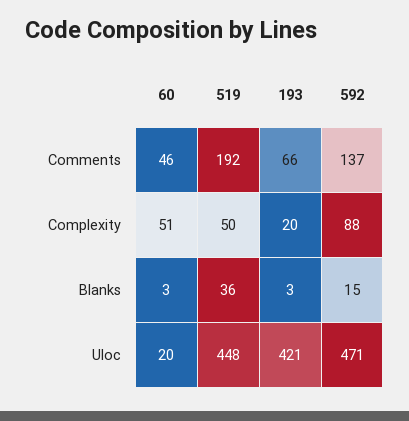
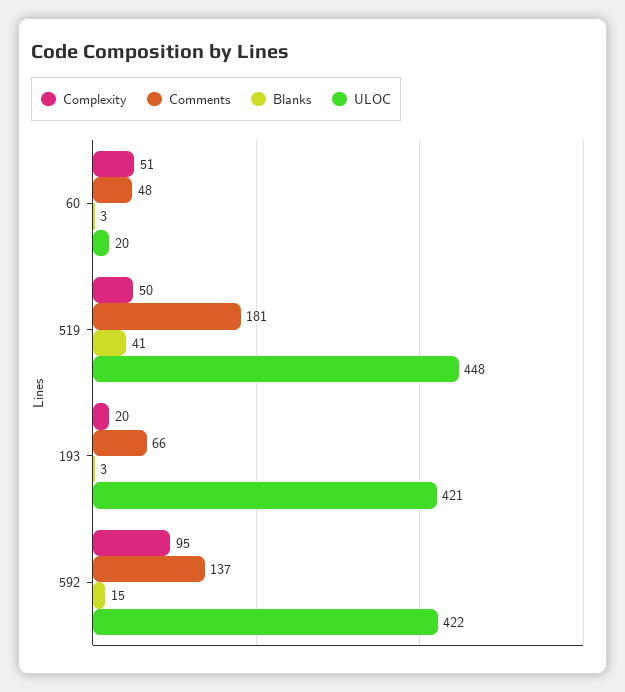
Comments, 60: 46 -> 48
Comments, 519: 192 -> 181
Complexity, 592: 88 -> 95
Blanks, 519: 36 -> 41
Uloc, 592: 471 -> 422

